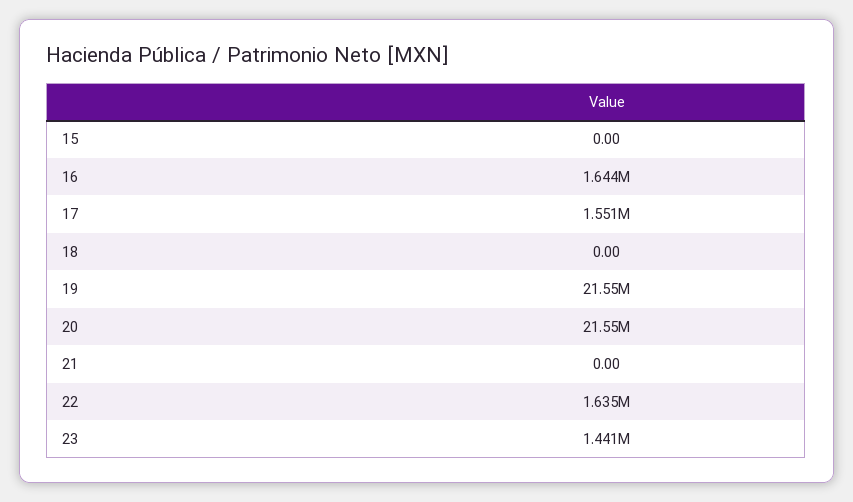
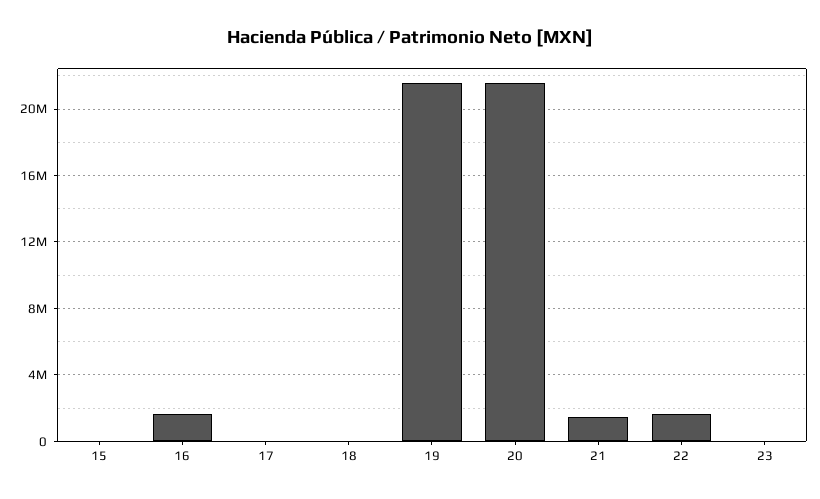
17: 1551000 -> 0
21: 0 -> 1500000
23: 1441000 -> 0

